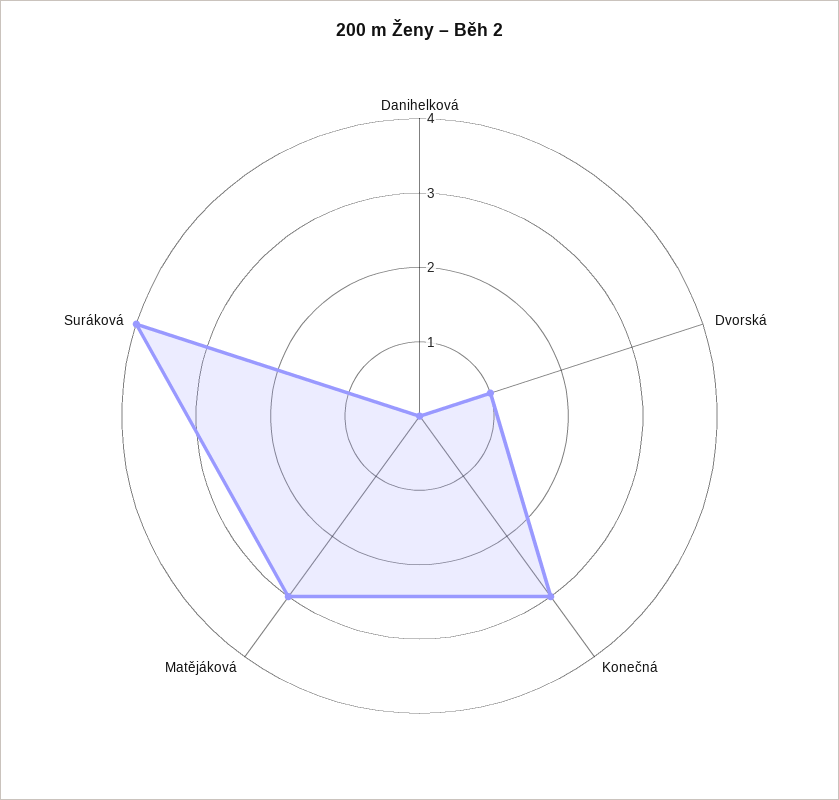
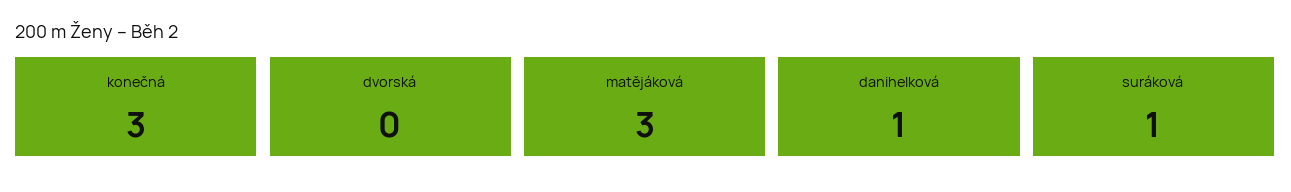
Danihelková: 0 -> 1
Dvorská: 1 -> 0
Suráková: 4 -> 1

